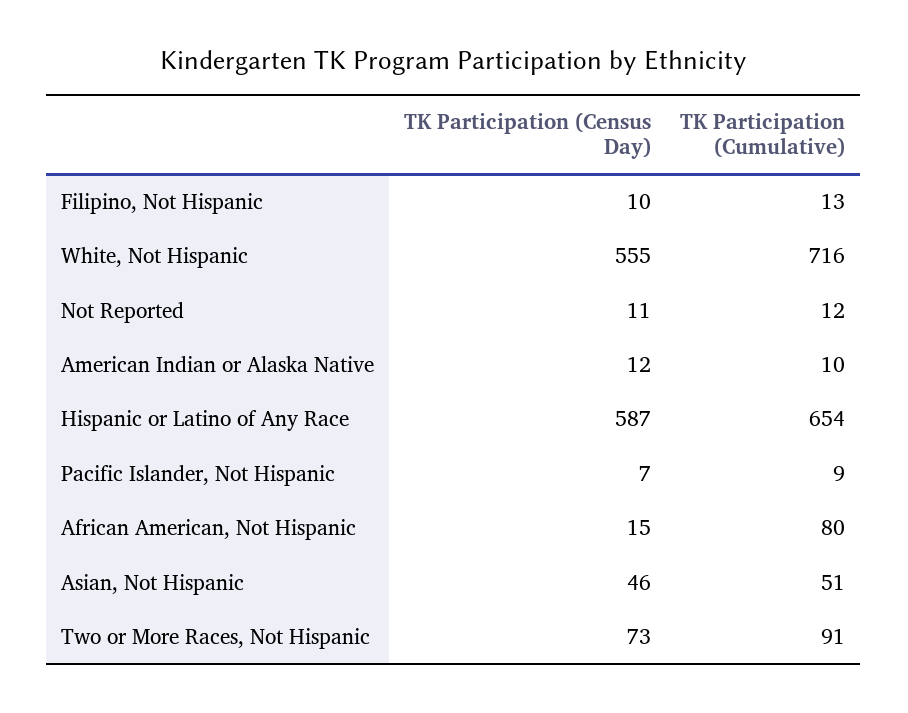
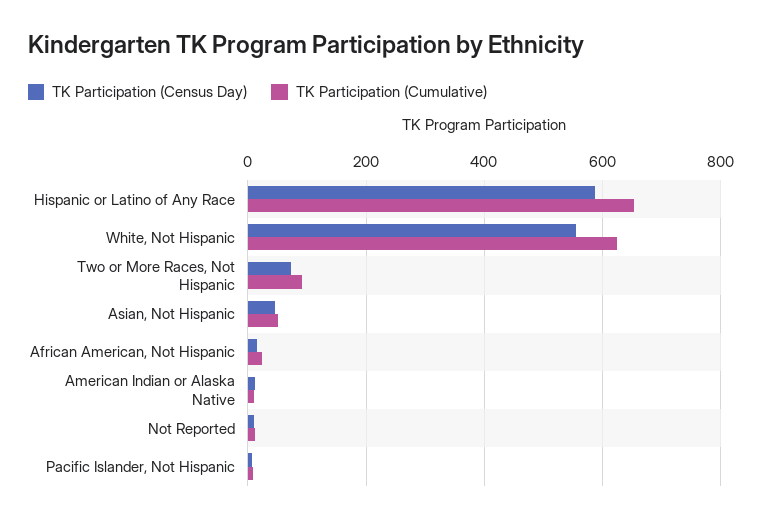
TK Participation (Census Day), Filipino, Not Hispanic: 10 -> none
TK Participation (Cumulative), Filipino, Not Hispanic: 13 -> none
TK Participation (Cumulative), White, Not Hispanic: 716 -> 620
TK Participation (Cumulative), African American, Not Hispanic: 80 -> 20

